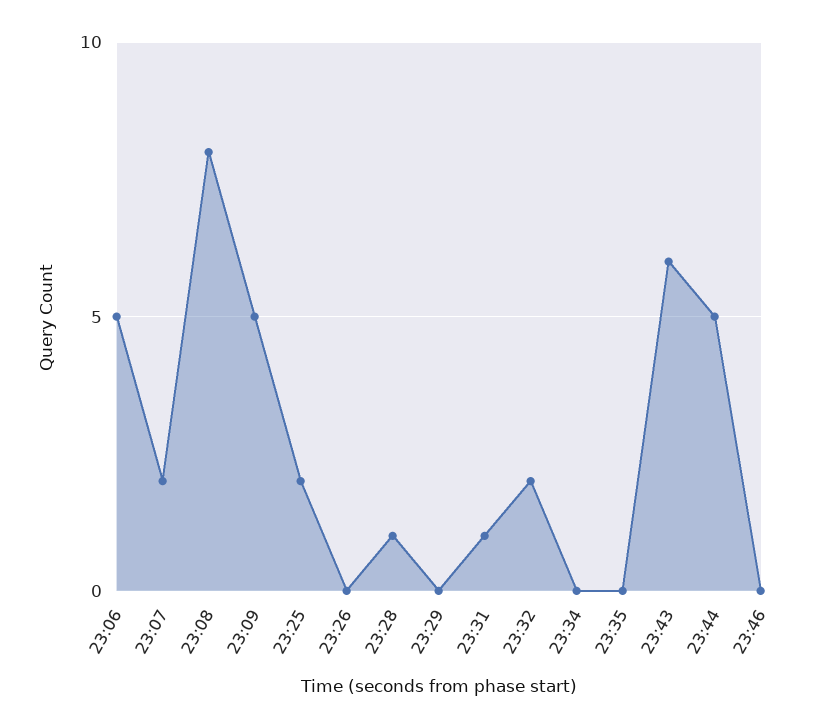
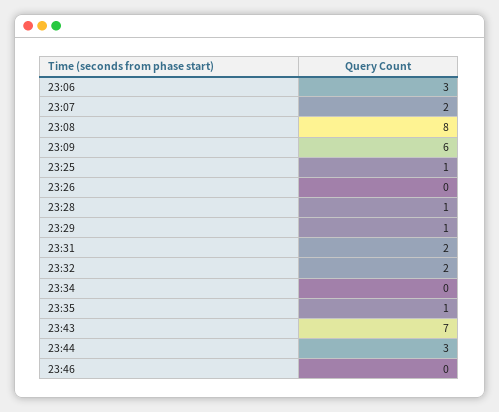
23:06: 5 -> 3
23:09: 5 -> 6
23:25: 2 -> 1
23:29: 0 -> 1
23:31: 1 -> 2
23:35: 0 -> 1
23:43: 6 -> 7
23:44: 5 -> 3

